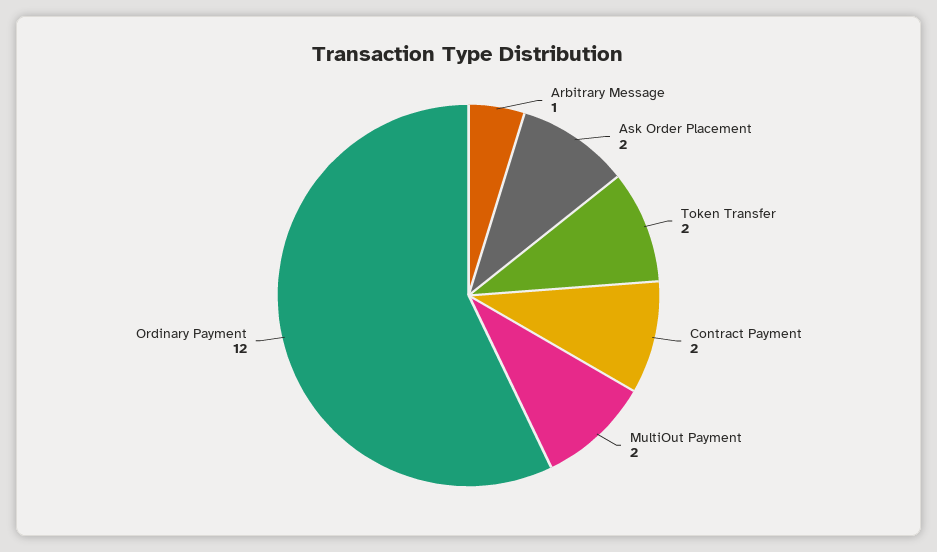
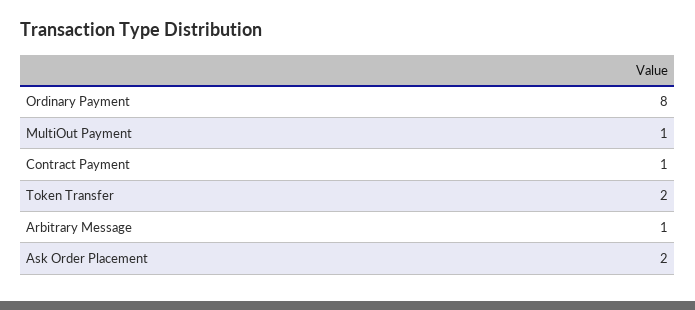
Contract Payment: 2 -> 1
MultiOut Payment: 2 -> 1
Ordinary Payment: 12 -> 8

